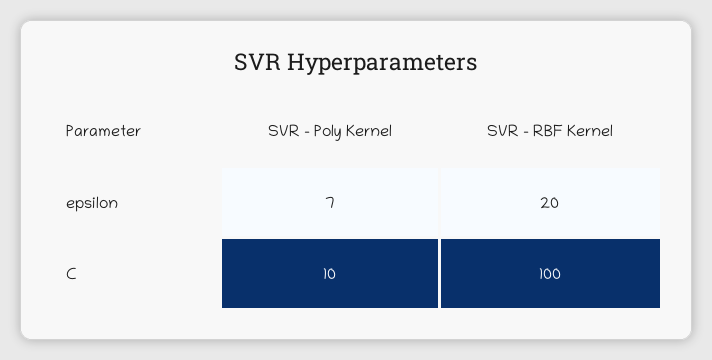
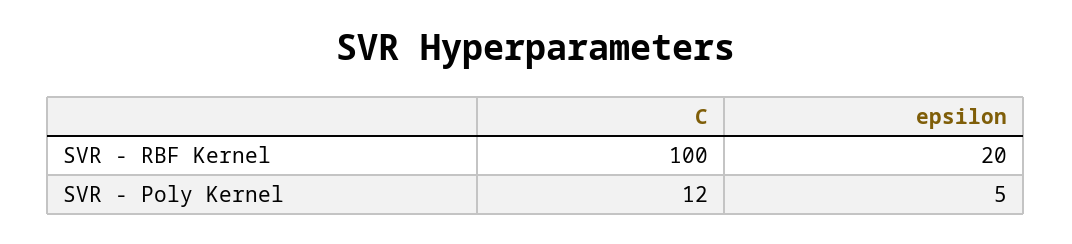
SVR - Poly Kernel, epsilon: 7 -> 5
SVR - Poly Kernel, C: 10 -> 12

